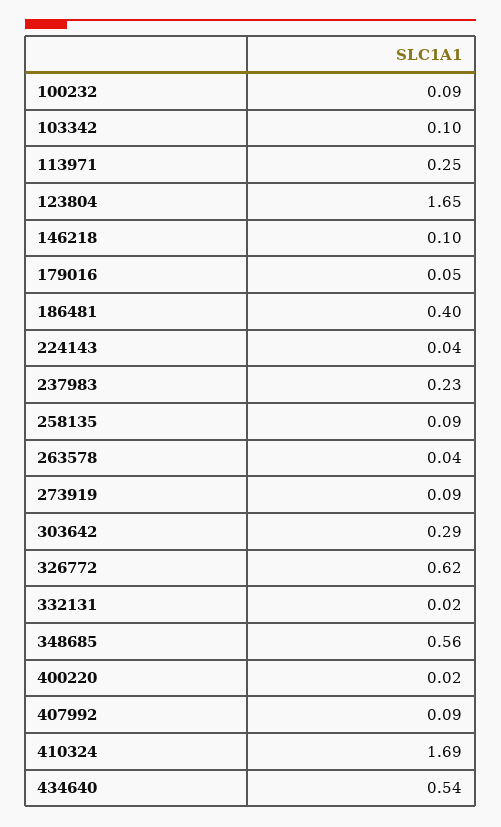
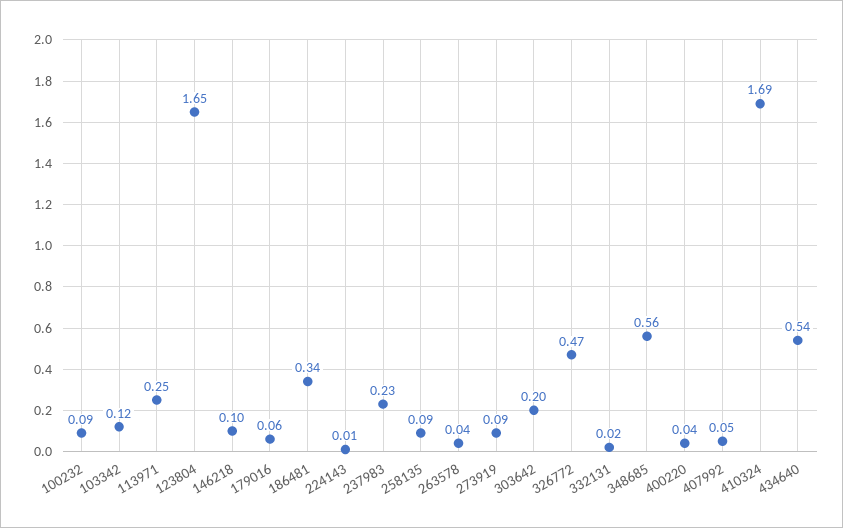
103342: 0.1 -> 0.12
179016: 0.05 -> 0.06
186481: 0.4 -> 0.34
224143: 0.04 -> 0.01
303642: 0.29 -> 0.2
326772: 0.62 -> 0.47
400220: 0.02 -> 0.04
407992: 0.09 -> 0.05

